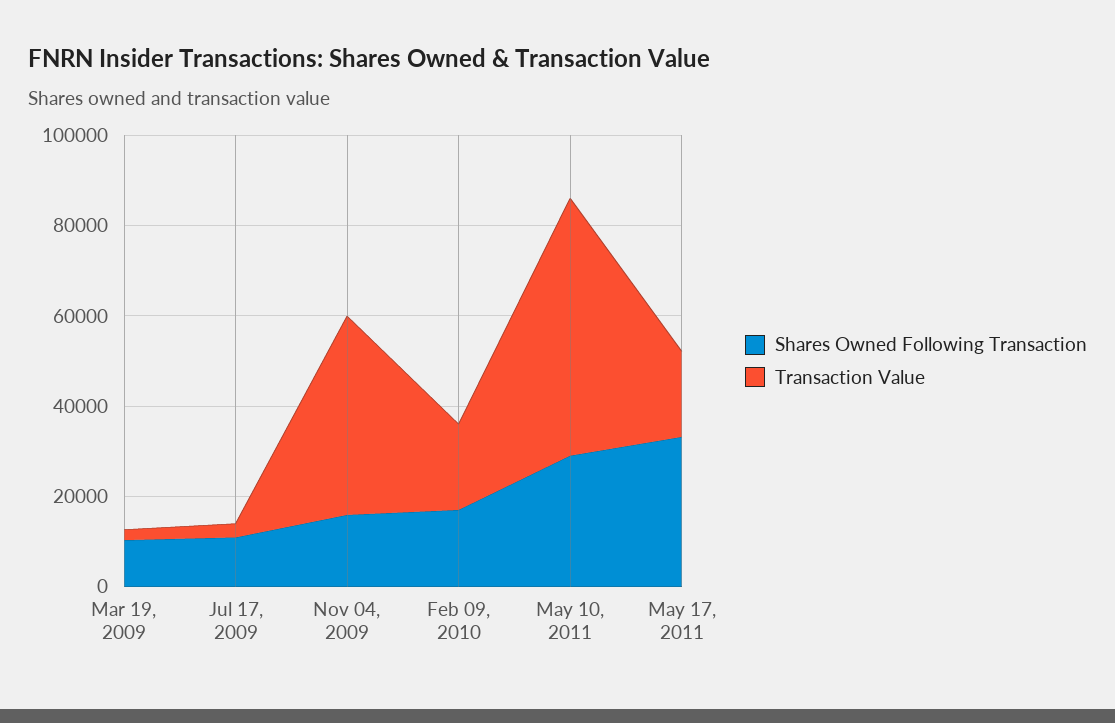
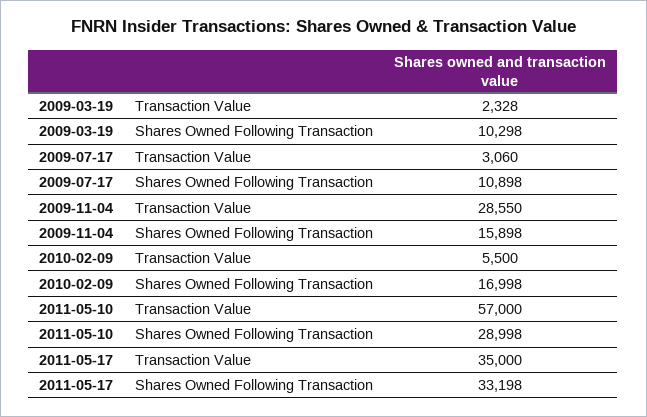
Transaction Value, Nov 04, 2009: 45000 -> 28550
Transaction Value, Feb 09, 2010: 20000 -> 5500
Transaction Value, May 17, 2011: 20000 -> 35000

